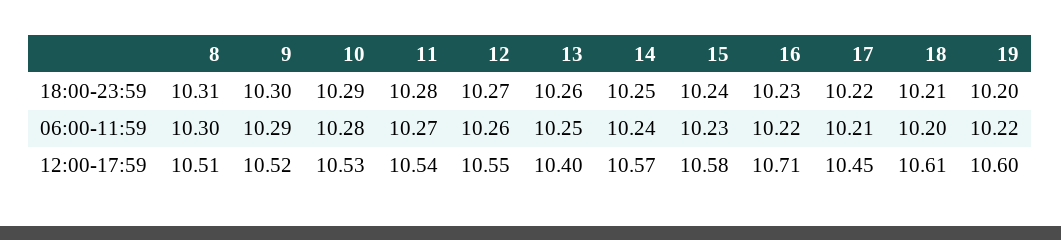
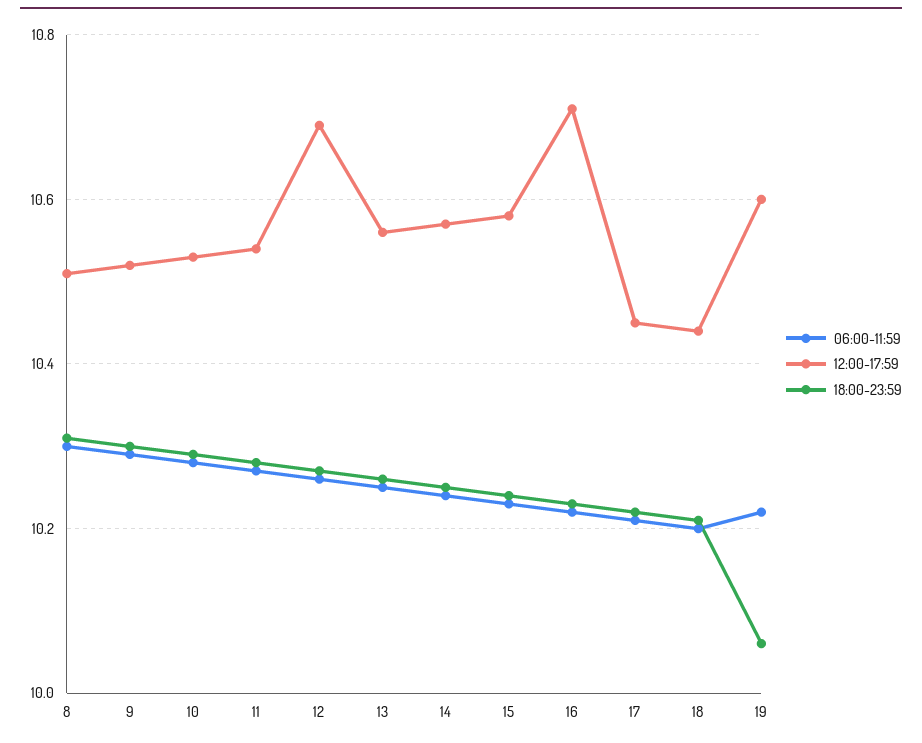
18:00-23:59, 19: 10.2 -> 10.05
12:00-17:59, 12: 10.55 -> 10.7
12:00-17:59, 13: 10.4 -> 10.55
12:00-17:59, 18: 10.61 -> 10.45

